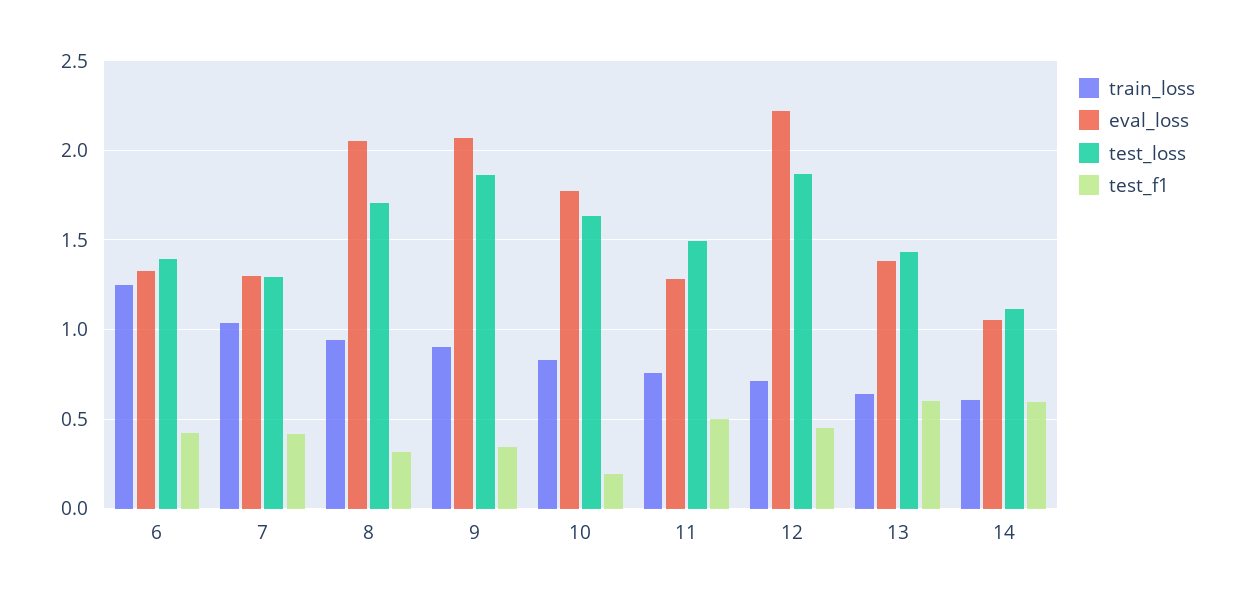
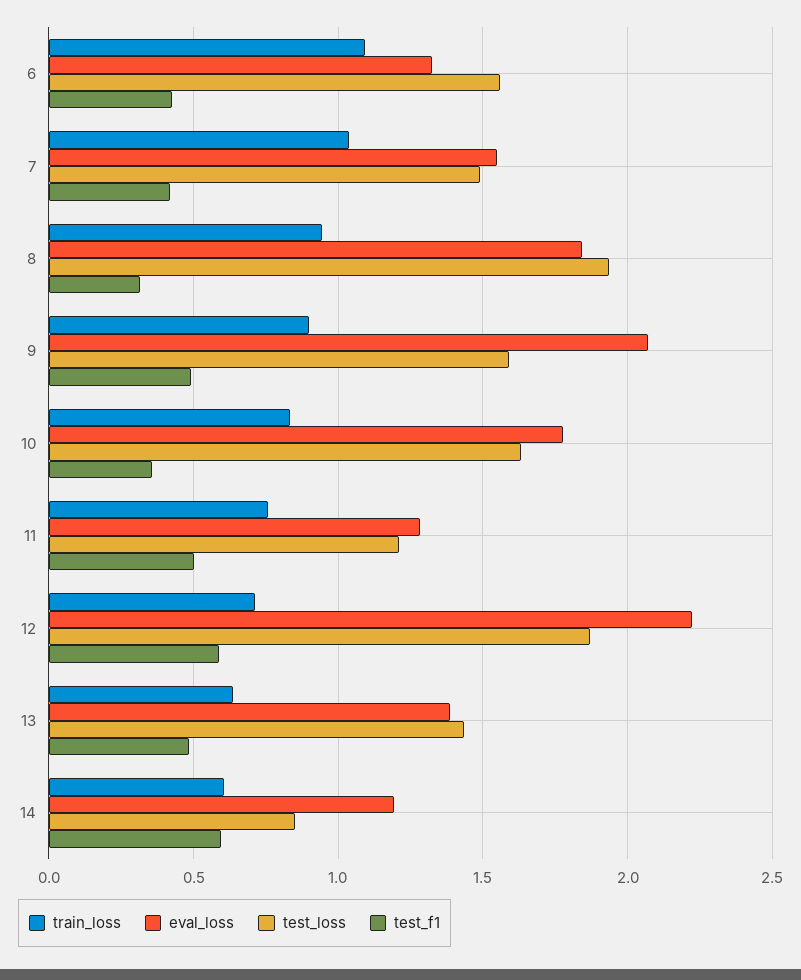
train_loss, 6: 1.25 -> 1.1
test_loss, 6: 1.4 -> 1.55
eval_loss, 7: 1.3 -> 1.55
test_loss, 7: 1.3 -> 1.5
eval_loss, 8: 2.05 -> 1.85
test_loss, 8: 1.7 -> 1.95
test_loss, 9: 1.85 -> 1.6
test_f1, 9: 0.35 -> 0.5
test_f1, 10: 0.2 -> 0.35
test_loss, 11: 1.5 -> 1.2
test_f1, 12: 0.45 -> 0.6
test_f1, 13: 0.6 -> 0.5
eval_loss, 14: 1.05 -> 1.2
test_loss, 14: 1.1 -> 0.85

